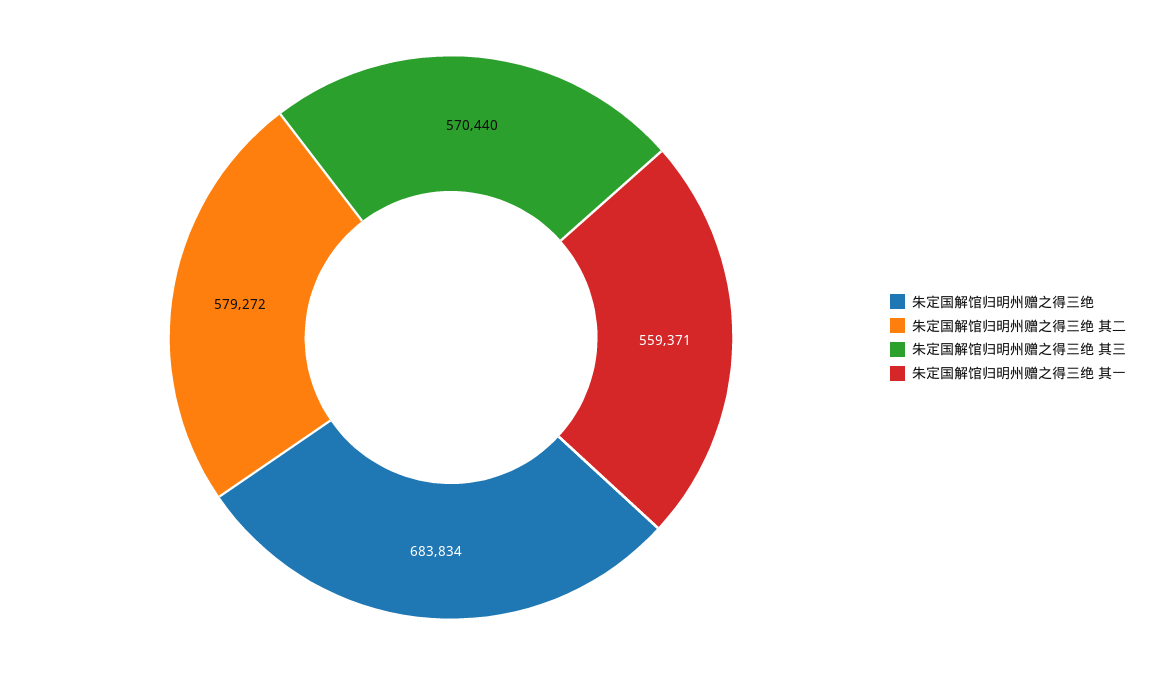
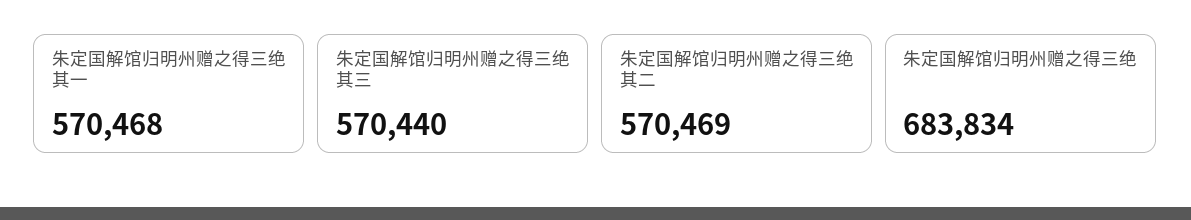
朱定国解馆归明州赠之得三绝 其二: 579272 -> 570469
朱定国解馆归明州赠之得三绝 其一: 559371 -> 570468

